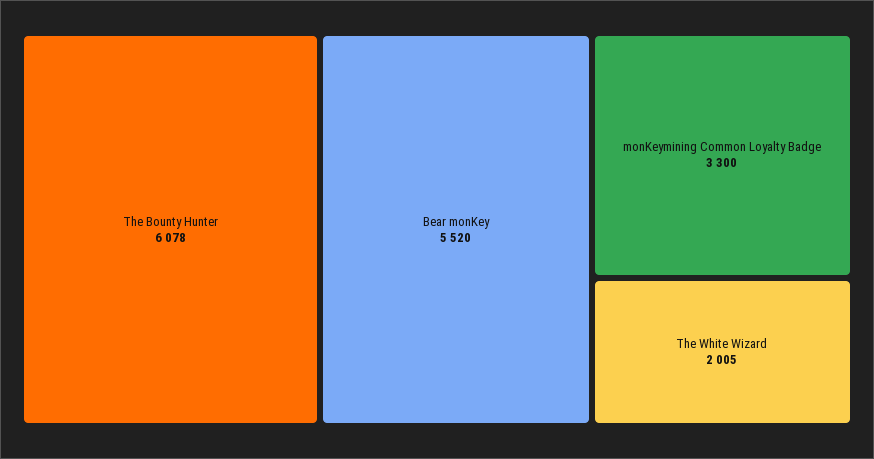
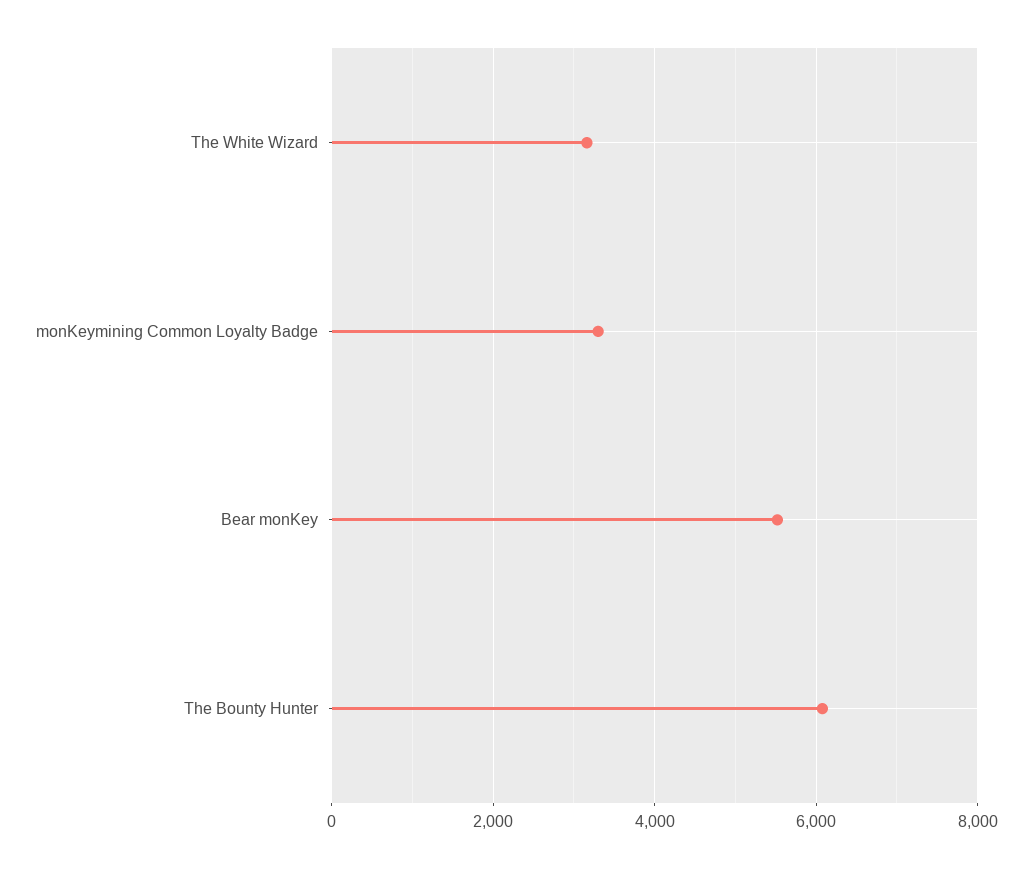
The White Wizard: 2005 -> 3200

